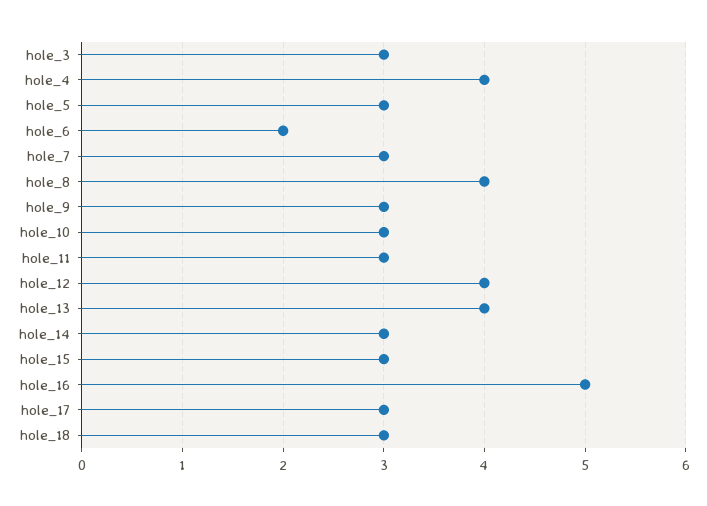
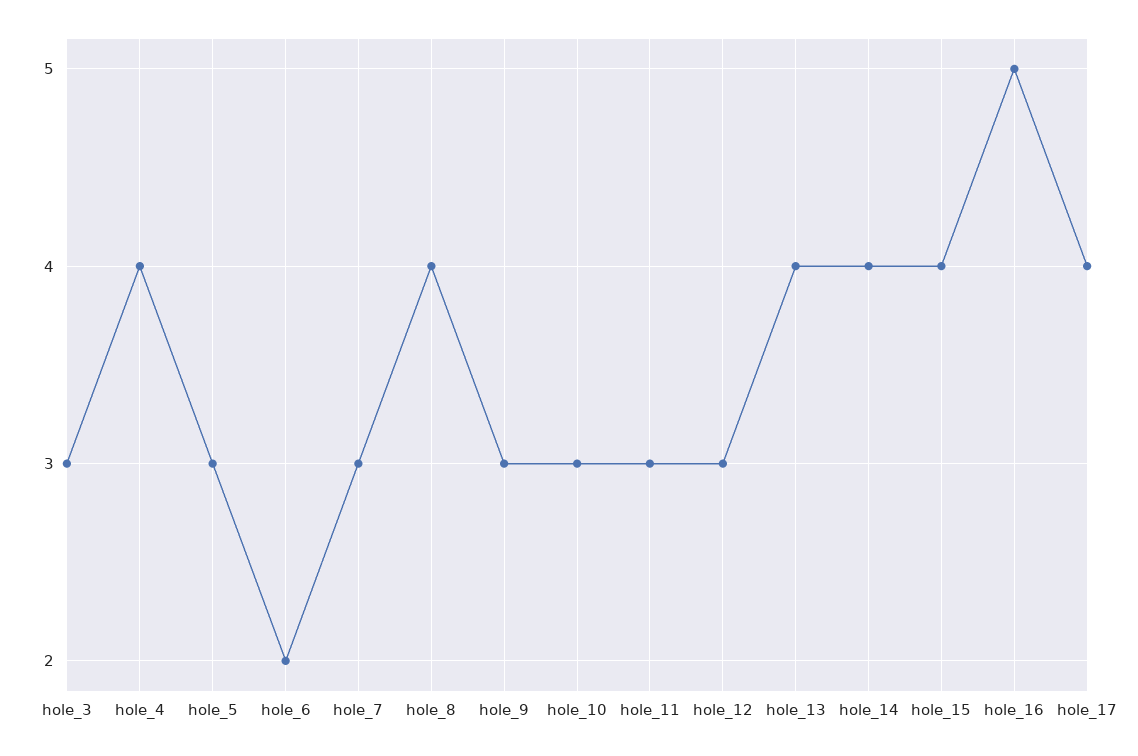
hole_12: 4 -> 3
hole_14: 3 -> 4
hole_15: 3 -> 4
hole_17: 3 -> 4
hole_18: 3 -> none

